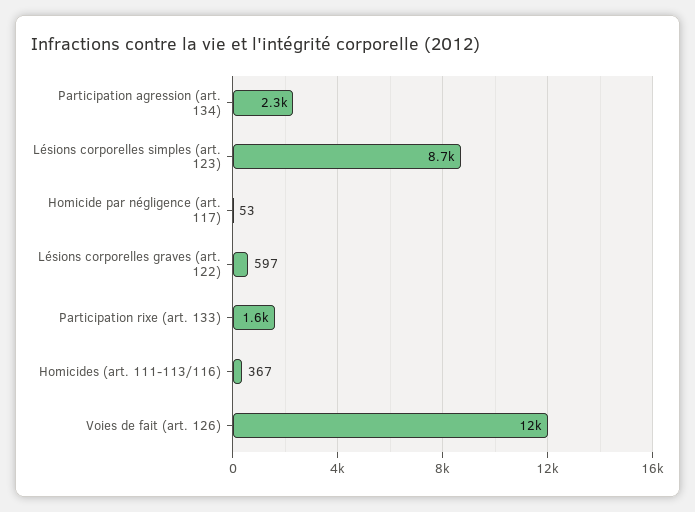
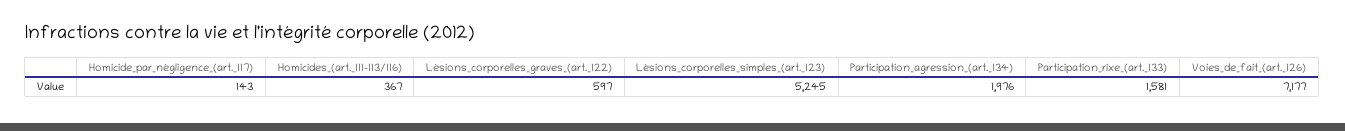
Participation agression (art. 134): 2300 -> 1976
Lésions corporelles simples (art. 123): 8700 -> 5245
Homicide par négligence (art. 117): 53 -> 143
Voies de fait (art. 126): 12000 -> 7177

